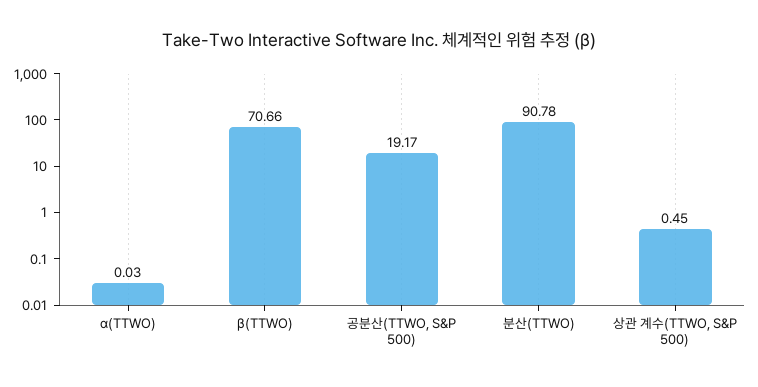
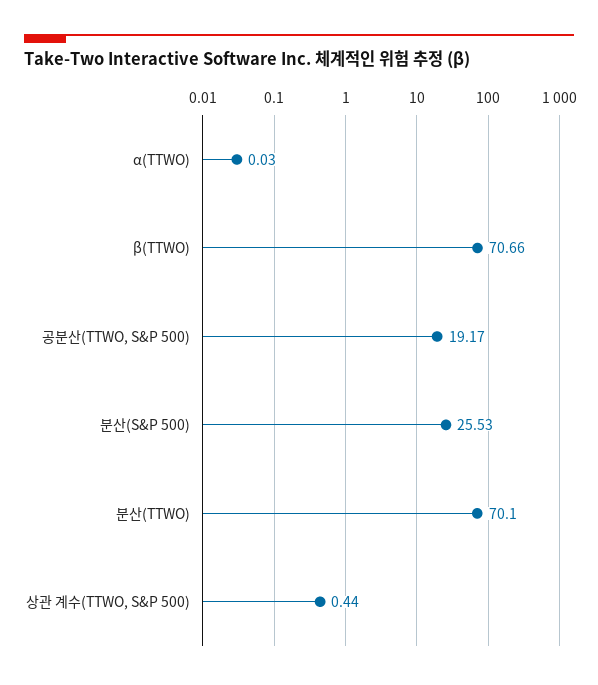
분산(TTWO): 90.78 -> 70.1
상관 계수(TTWO, S&P 500): 0.45 -> 0.44
분산(S&P 500): none -> 25.53

